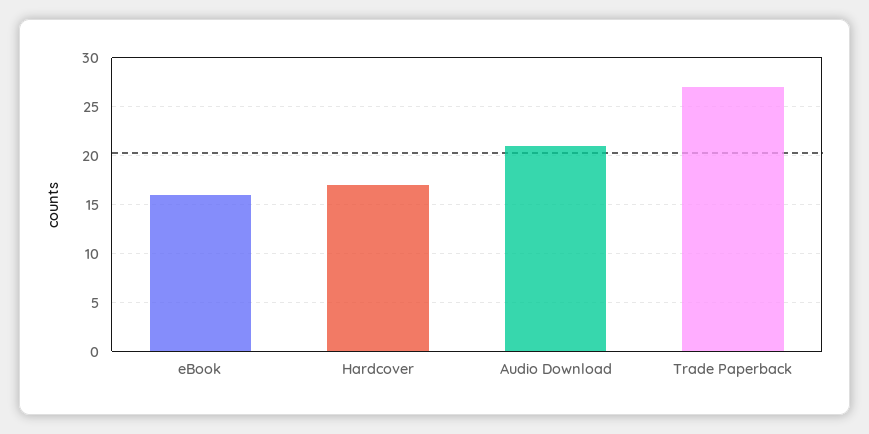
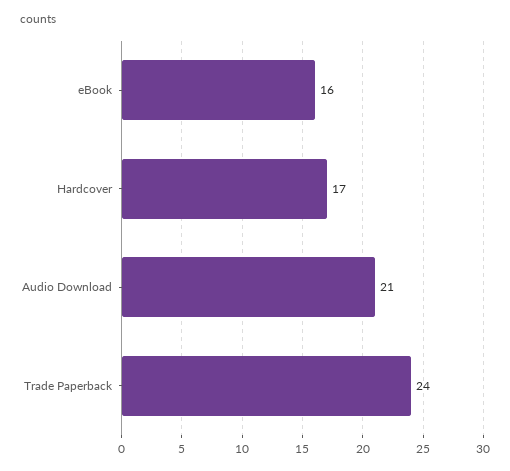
Trade Paperback: 27 -> 24

